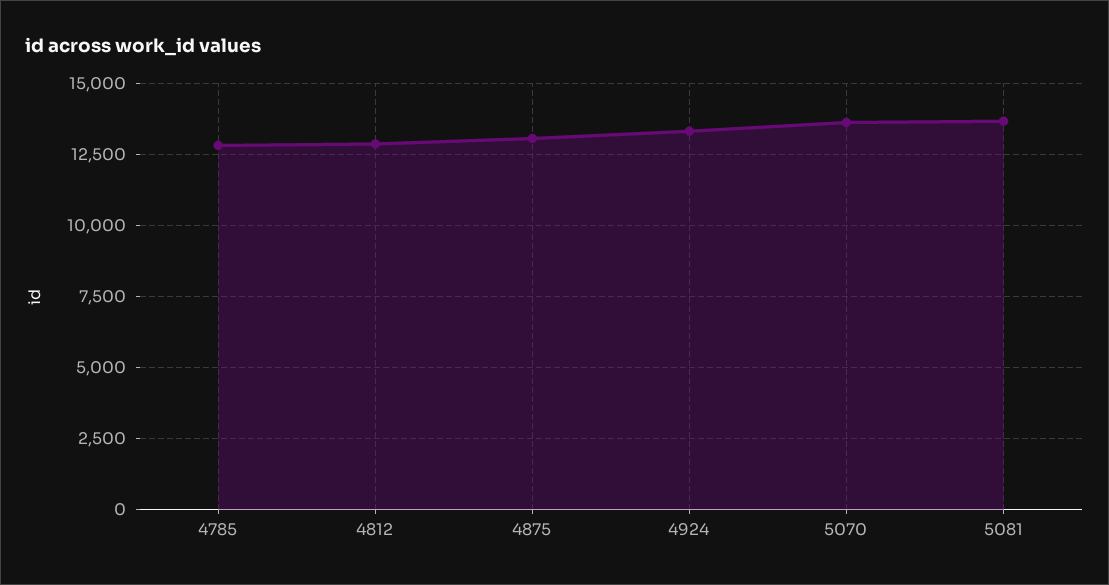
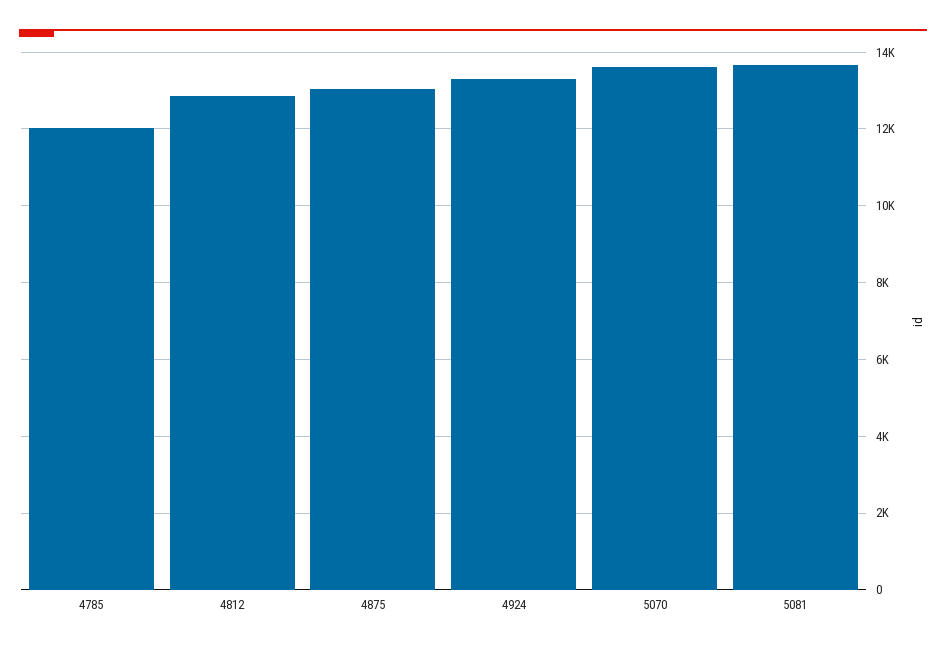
4785: 12750 -> 12000

